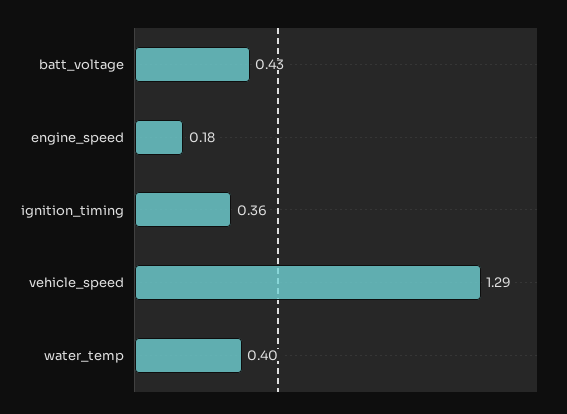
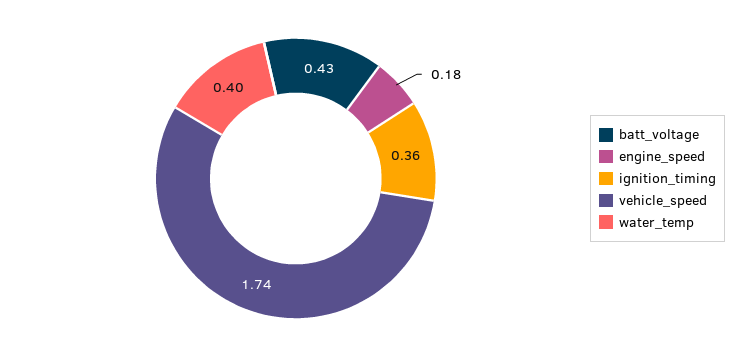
vehicle_speed: 1.29 -> 1.74

